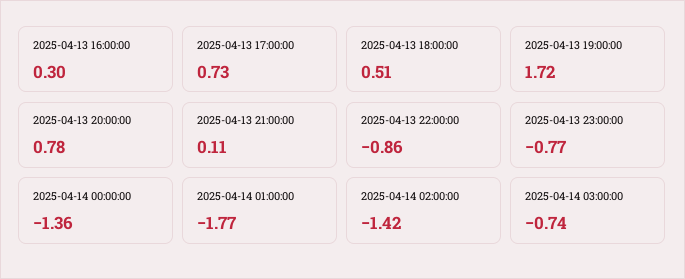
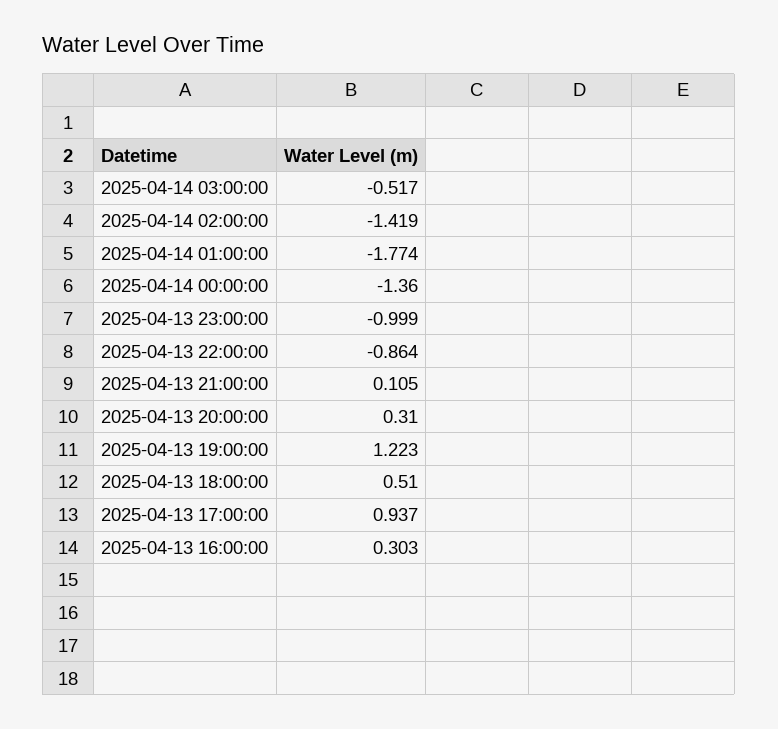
2025-04-13 17:00:00: 0.73 -> 0.937
2025-04-13 19:00:00: 1.72 -> 1.223
2025-04-13 20:00:00: 0.78 -> 0.31
2025-04-13 23:00:00: -0.77 -> -0.999
2025-04-14 03:00:00: -0.74 -> -0.517

